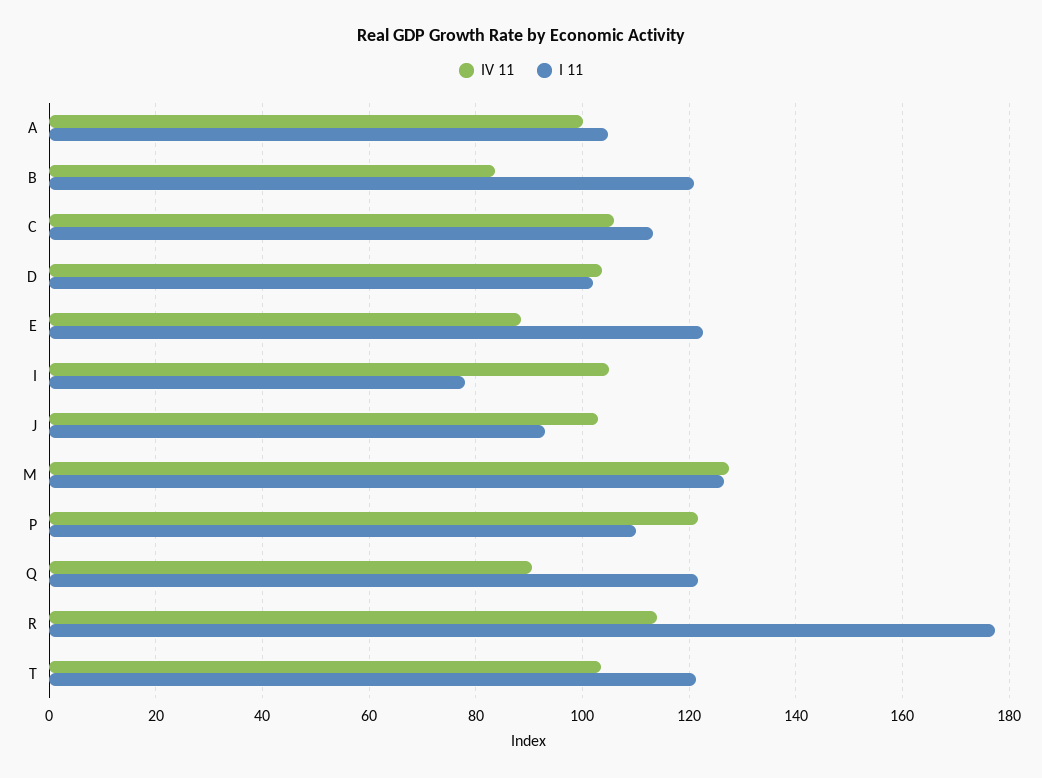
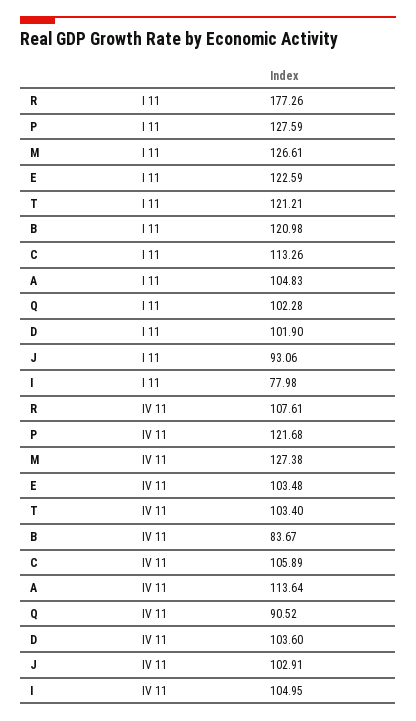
IV 11, A: 100 -> 113.64
IV 11, E: 88 -> 103.48
I 11, P: 110 -> 127.59
I 11, Q: 122 -> 102.28
IV 11, R: 114 -> 107.61

